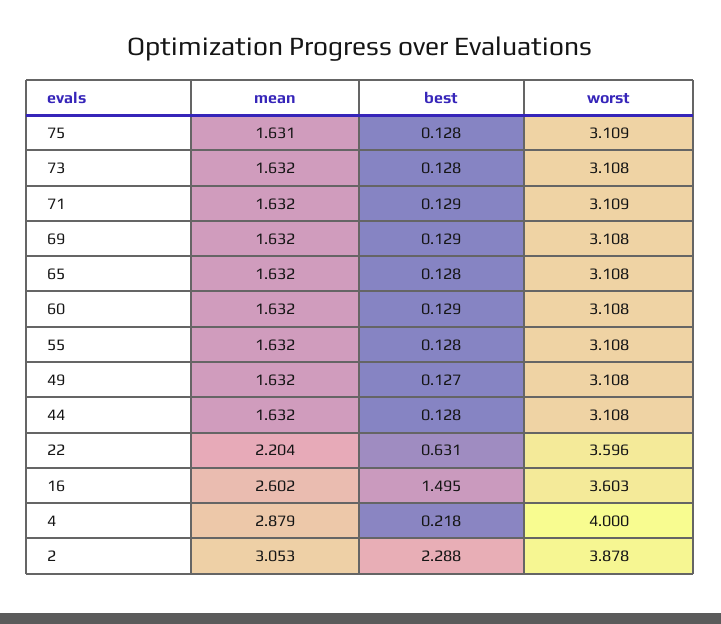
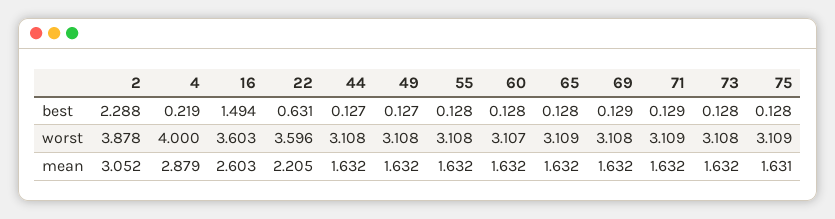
worst, 65: 3.108 -> 3.109
best, 60: 0.129 -> 0.128
worst, 60: 3.108 -> 3.107
best, 44: 0.128 -> 0.127
mean, 22: 2.204 -> 2.205
mean, 16: 2.602 -> 2.603
best, 16: 1.495 -> 1.494
best, 4: 0.218 -> 0.219
mean, 2: 3.053 -> 3.052

